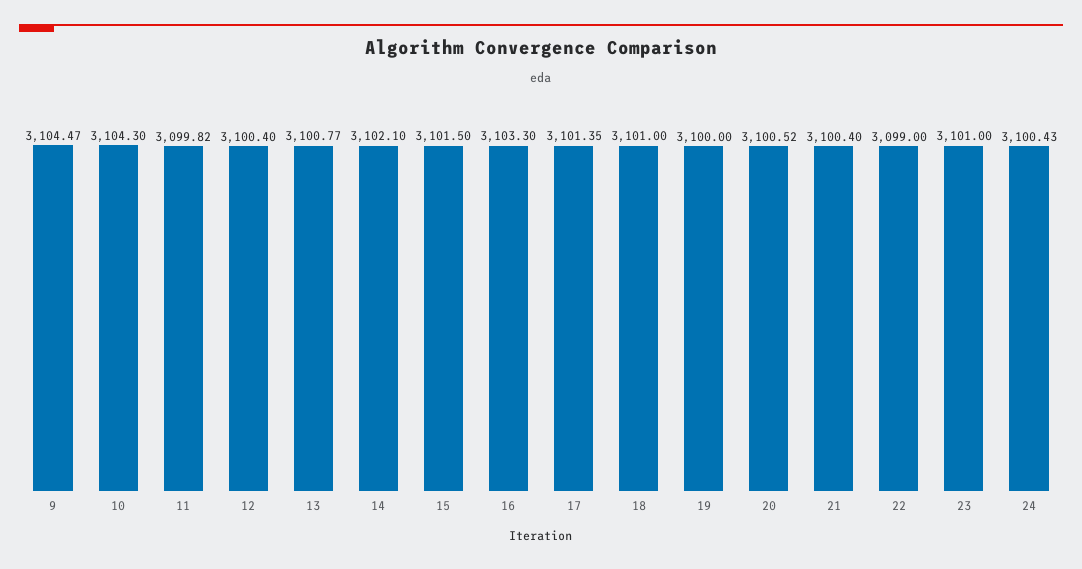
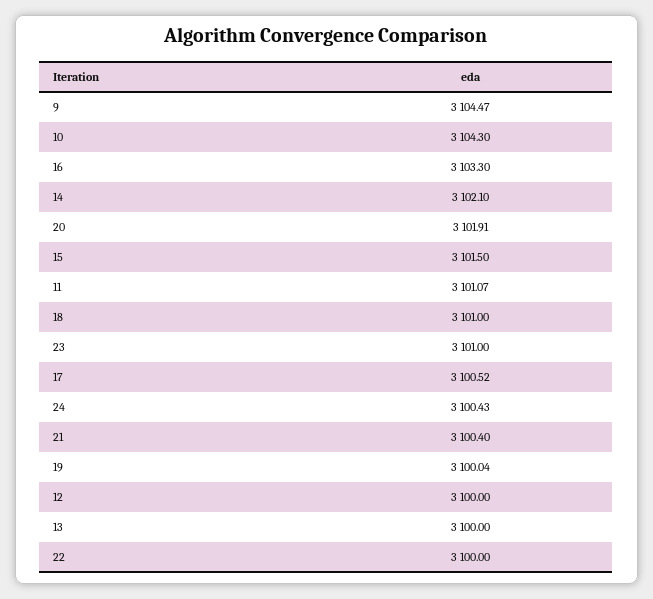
11: 3099.82 -> 3101.07
12: 3100.4 -> 3100
13: 3100.77 -> 3100
17: 3101.35 -> 3100.52
19: 3100 -> 3100.04
20: 3100.52 -> 3101.91
22: 3099 -> 3100

